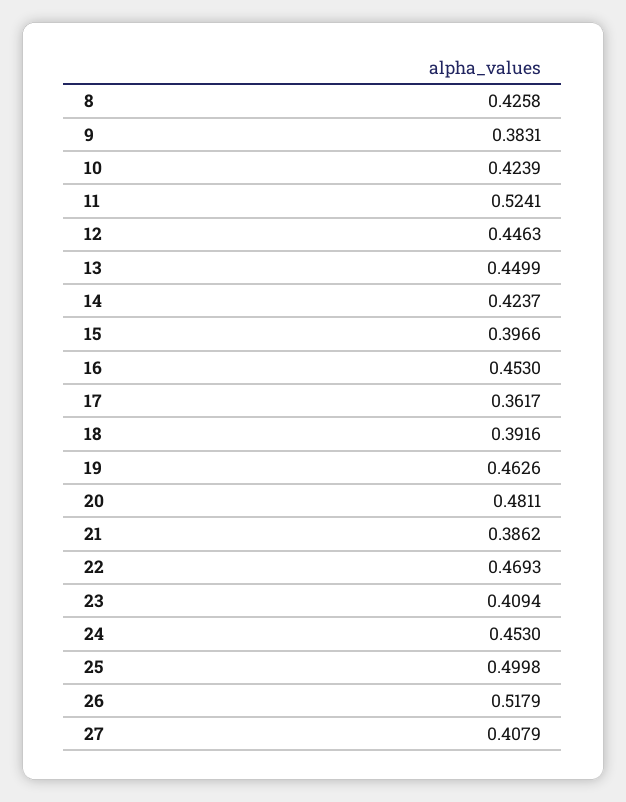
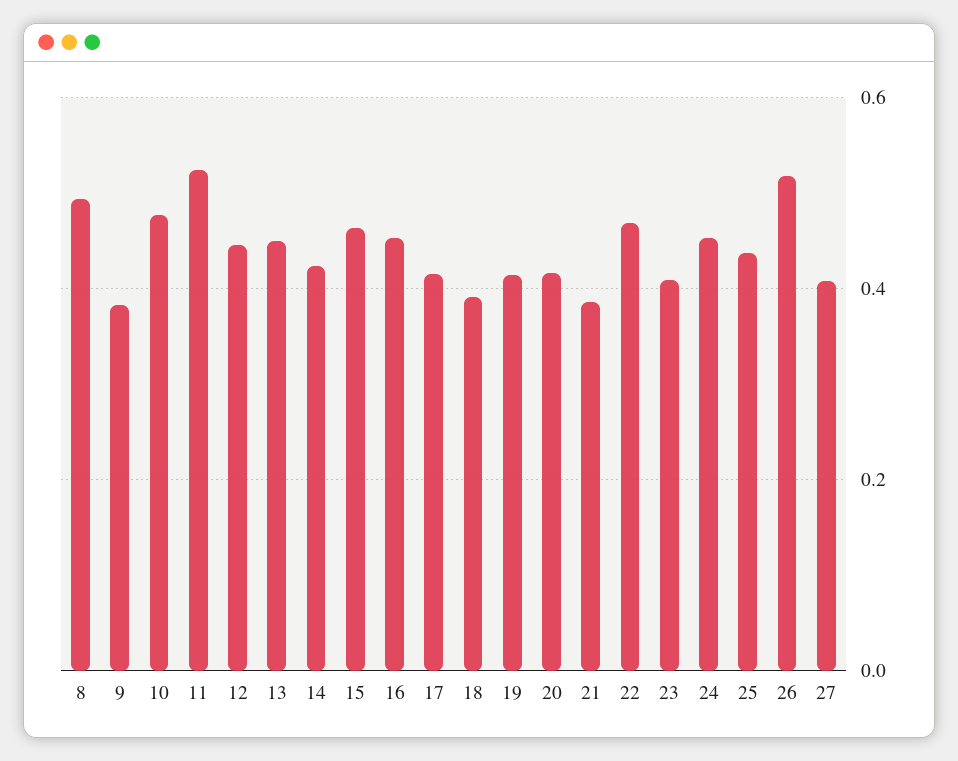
8: 0.4258 -> 0.5
10: 0.4239 -> 0.48
15: 0.3966 -> 0.46
17: 0.3617 -> 0.42
19: 0.4626 -> 0.42
20: 0.4811 -> 0.42
25: 0.4998 -> 0.44

